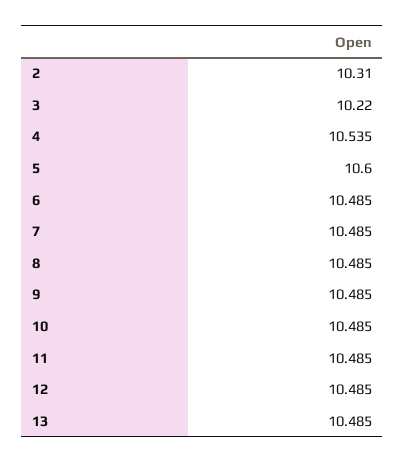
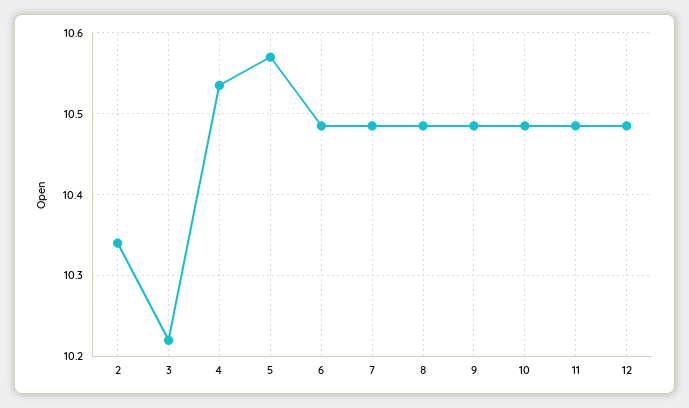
2: 10.31 -> 10.34
5: 10.6 -> 10.57
13: 10.485 -> none

